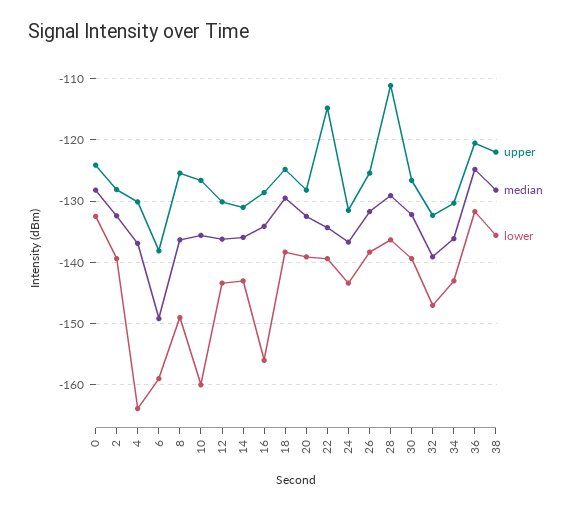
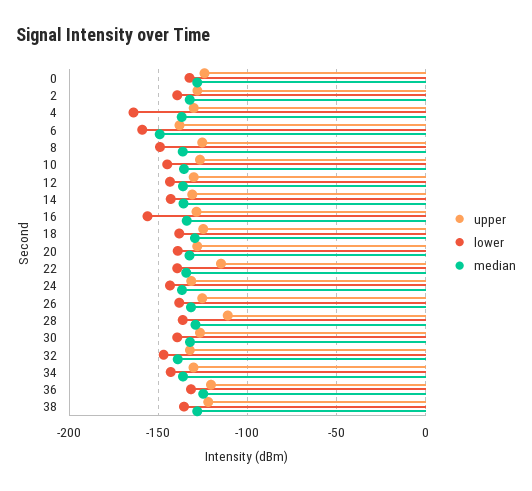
lower, 10: -160 -> -145

